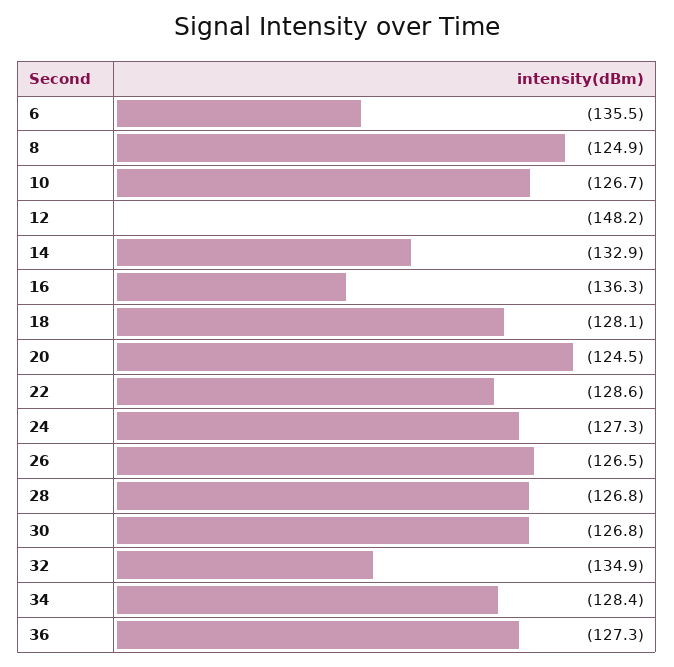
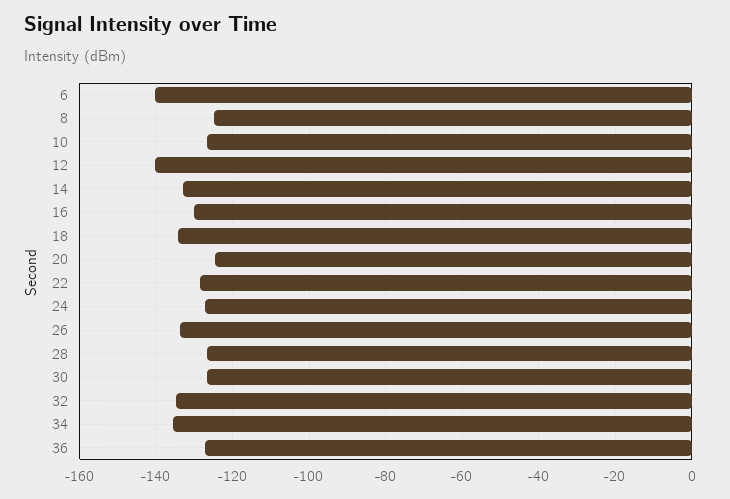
6: -135.5 -> -140
12: -148.2 -> -140
16: -136.3 -> -130
18: -128.1 -> -134
26: -126.5 -> -134
34: -128.4 -> -136

